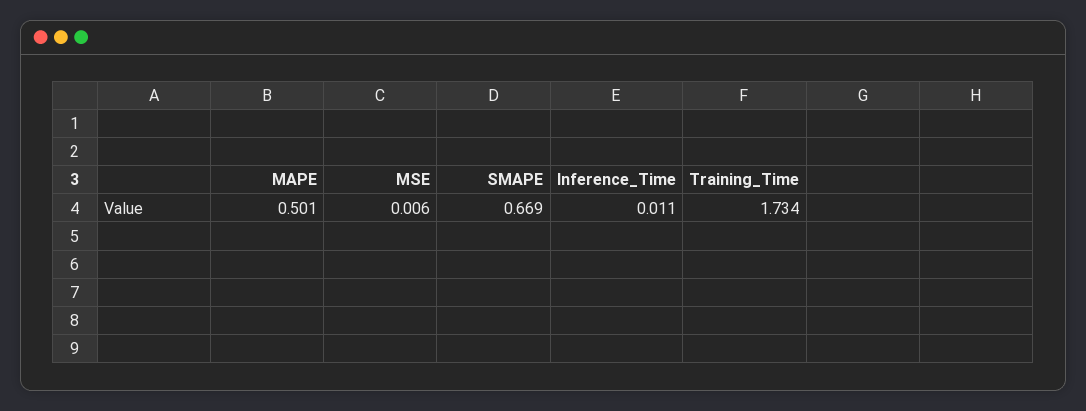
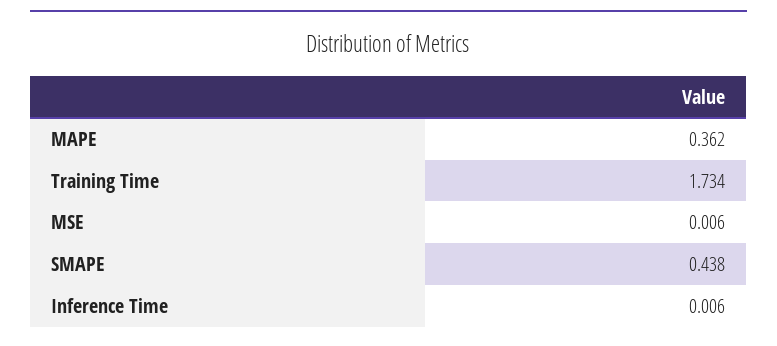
MAPE: 0.501 -> 0.362
SMAPE: 0.669 -> 0.438
Inference_Time: 0.011 -> 0.006

